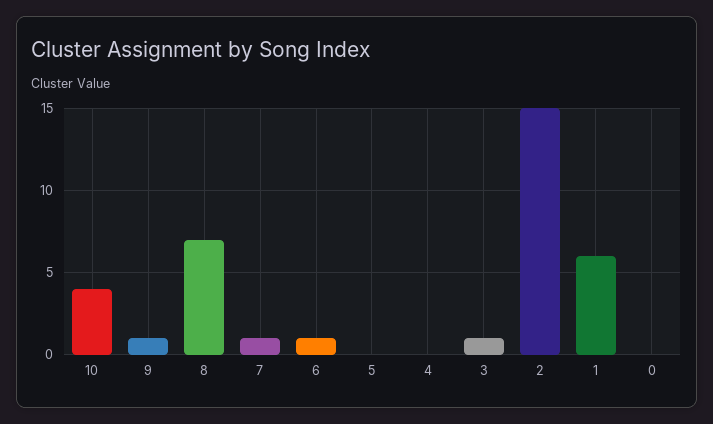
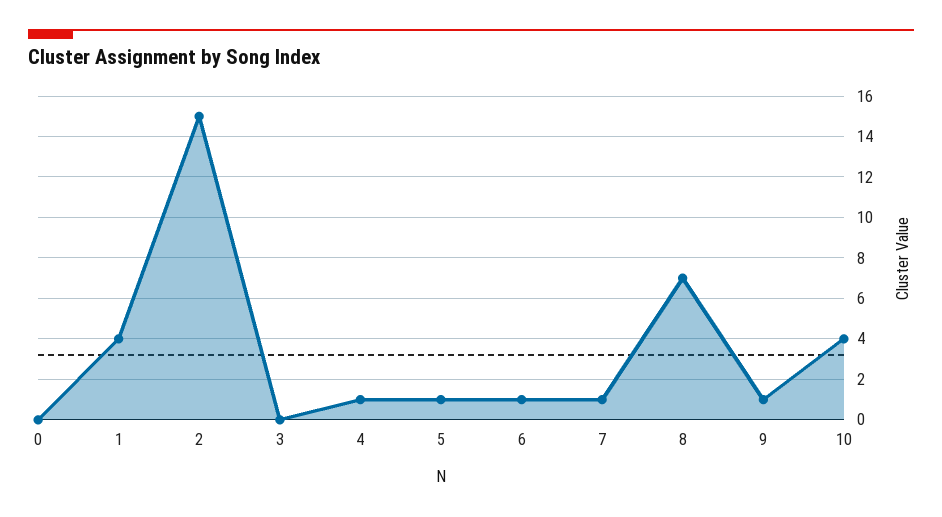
5: 0 -> 1
4: 0 -> 1
3: 1 -> 0
1: 6 -> 4

